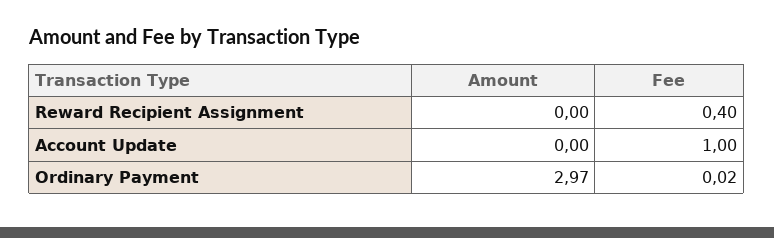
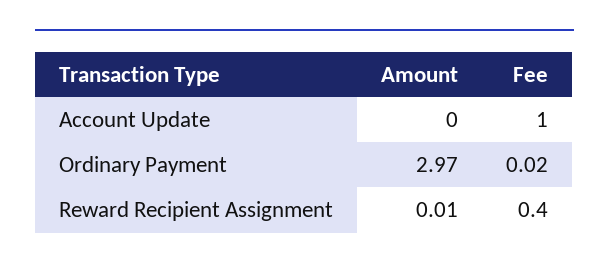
Amount, Reward Recipient Assignment: 0 -> 0.01

